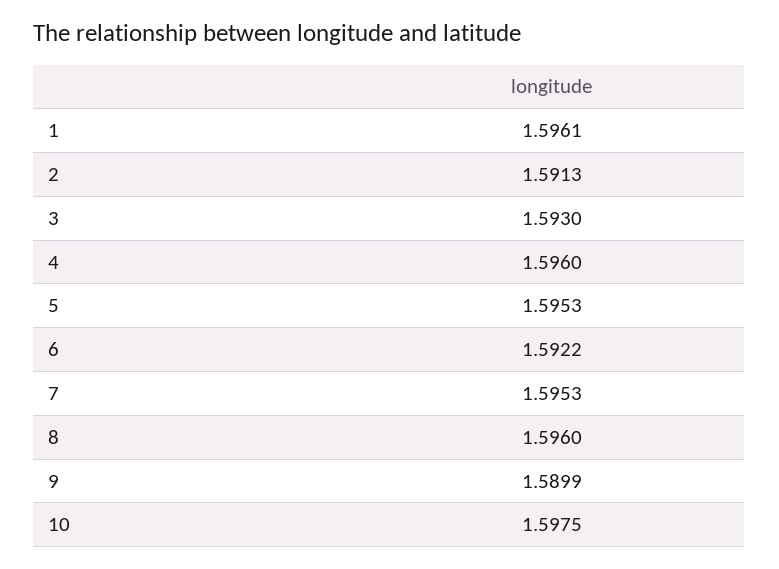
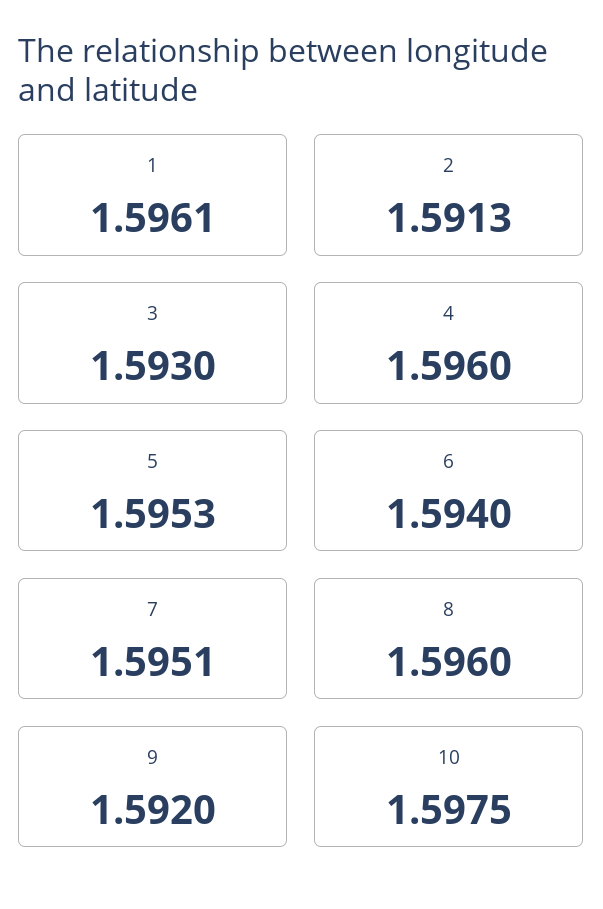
6: 1.5922 -> 1.594
7: 1.5953 -> 1.5951
9: 1.5899 -> 1.592

